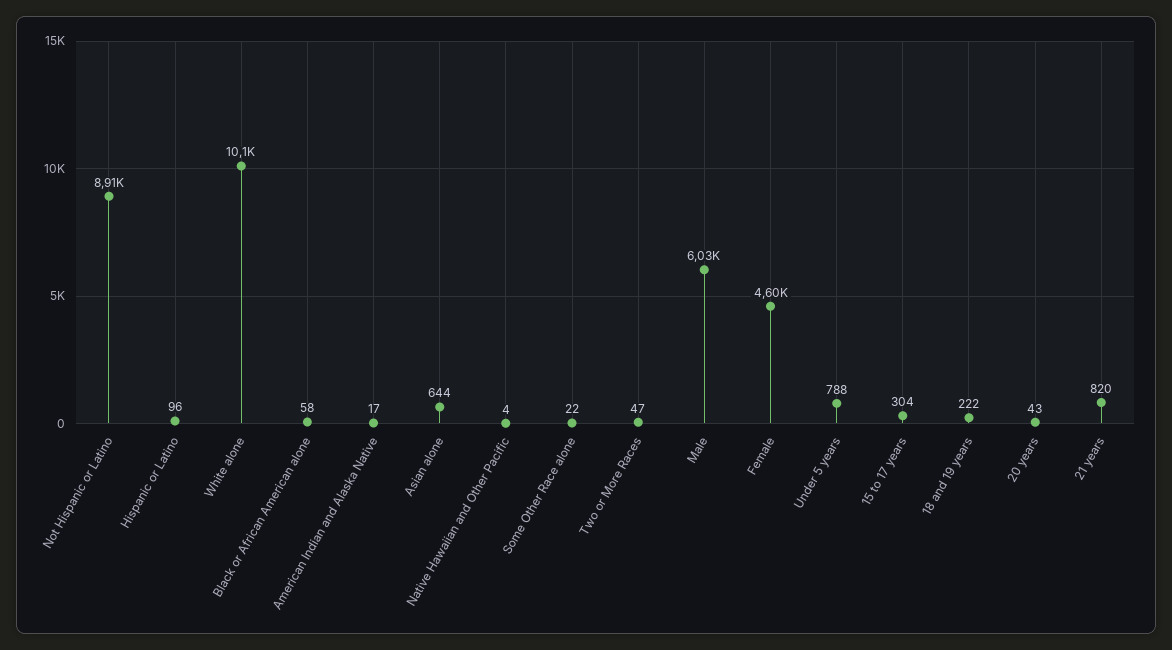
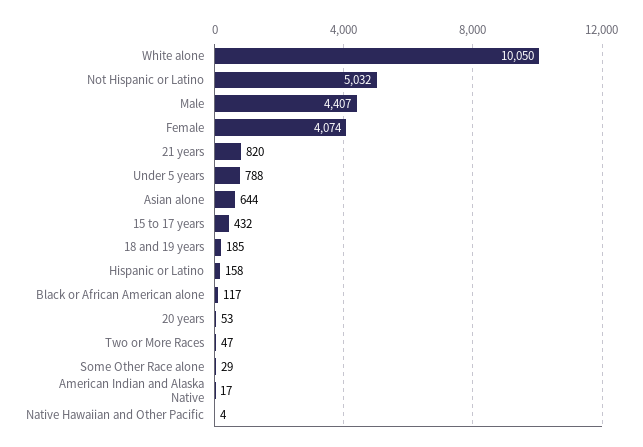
Not Hispanic or Latino: 8910 -> 5032
Hispanic or Latino: 96 -> 158
Black or African American alone: 58 -> 117
Some Other Race alone: 22 -> 29
Male: 6030 -> 4407
Female: 4600 -> 4074
15 to 17 years: 304 -> 432
18 and 19 years: 222 -> 185
20 years: 43 -> 53

